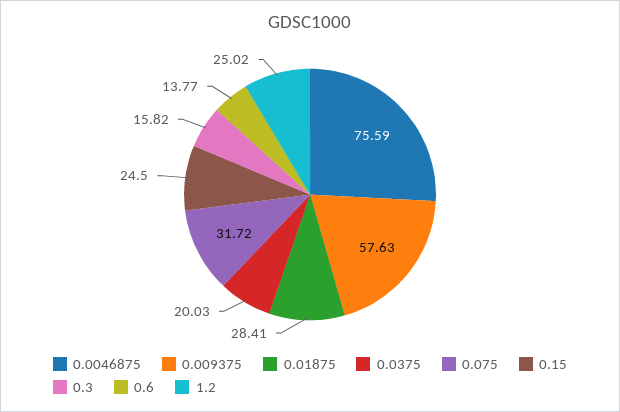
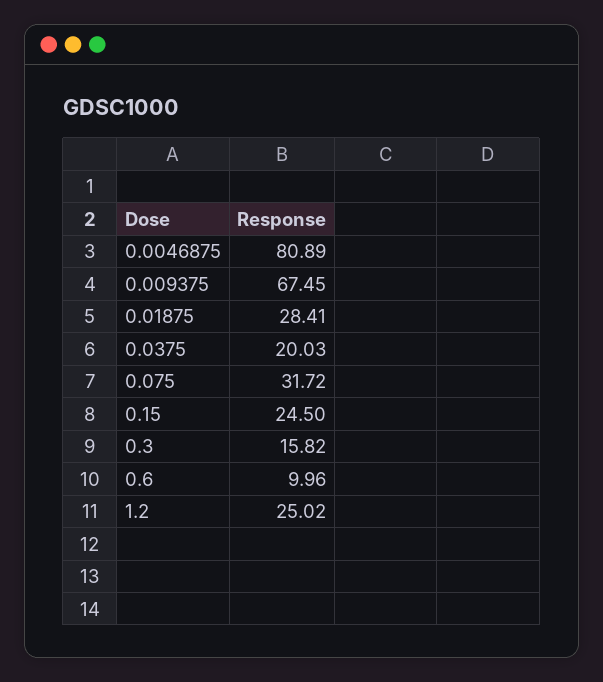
0.0046875: 75.59 -> 80.89
0.009375: 57.63 -> 67.45
0.6: 13.77 -> 9.96

